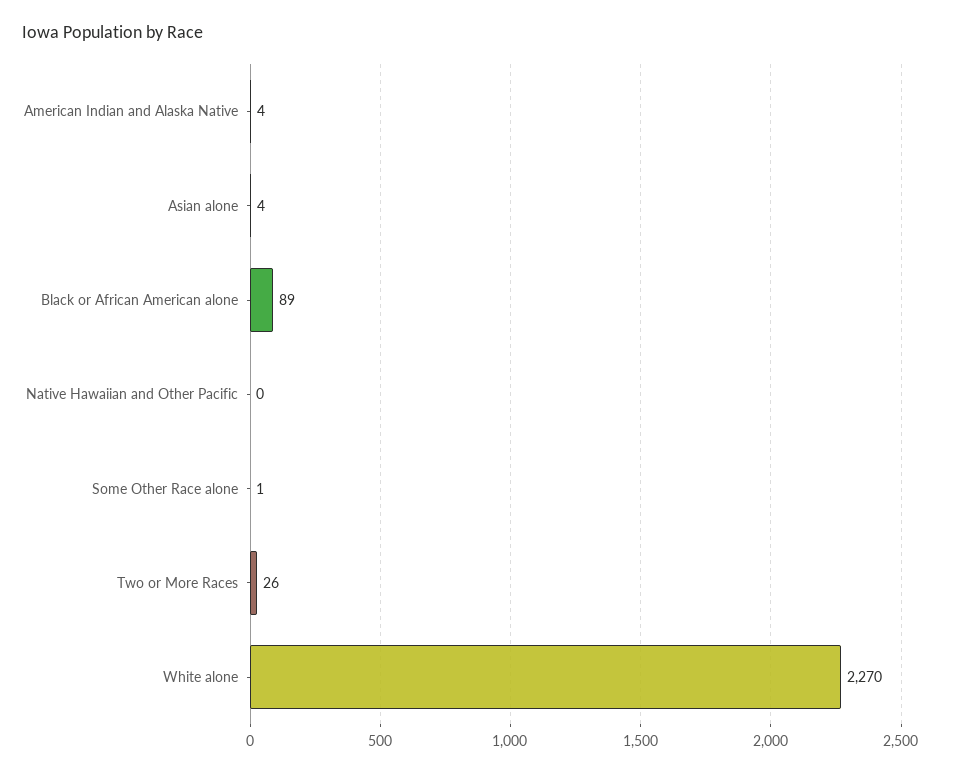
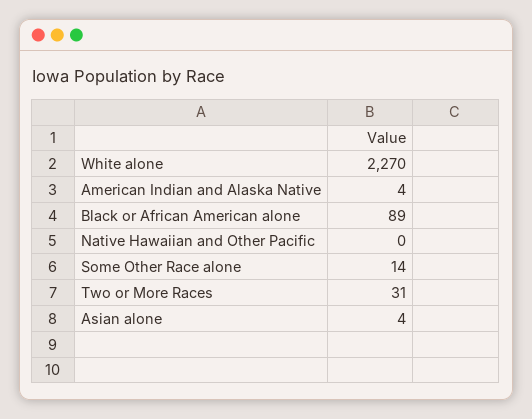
Some Other Race alone: 1 -> 14
Two or More Races: 26 -> 31

